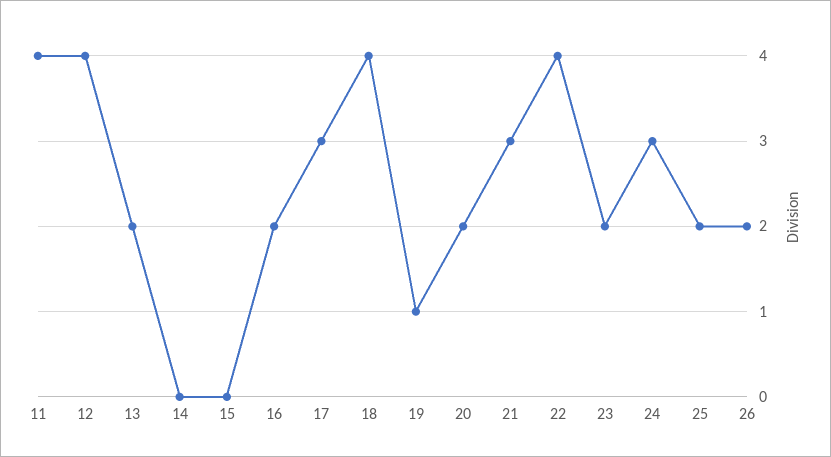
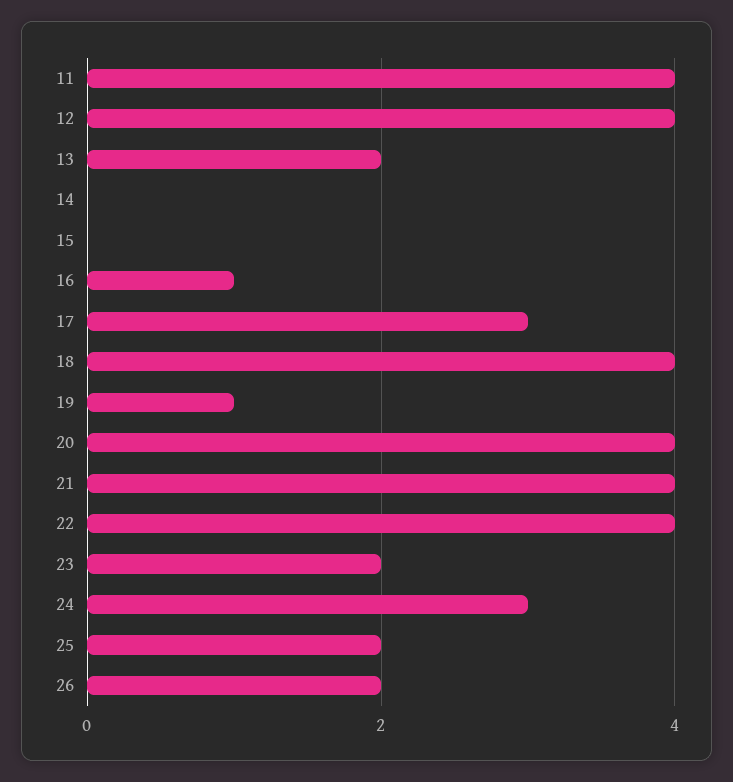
16: 2 -> 1
20: 2 -> 4
21: 3 -> 4

